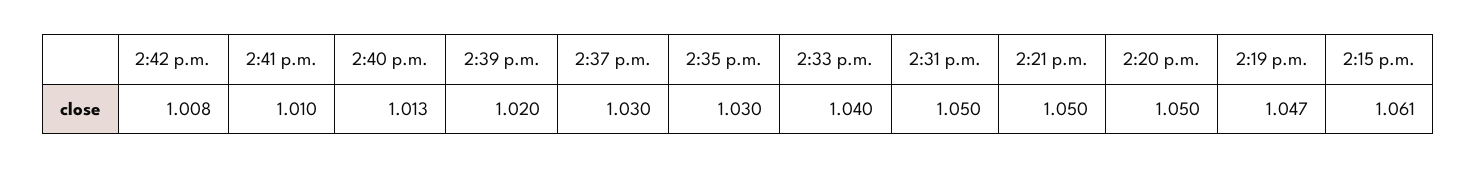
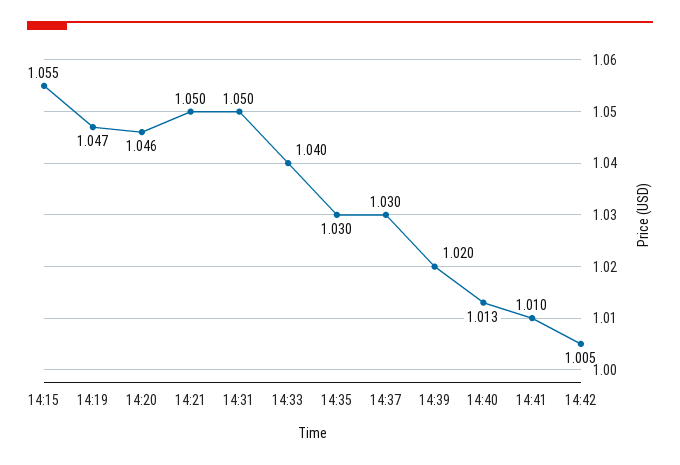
2:42 p.m.: 1.008 -> 1.005
2:20 p.m.: 1.05 -> 1.046
2:15 p.m.: 1.061 -> 1.055

